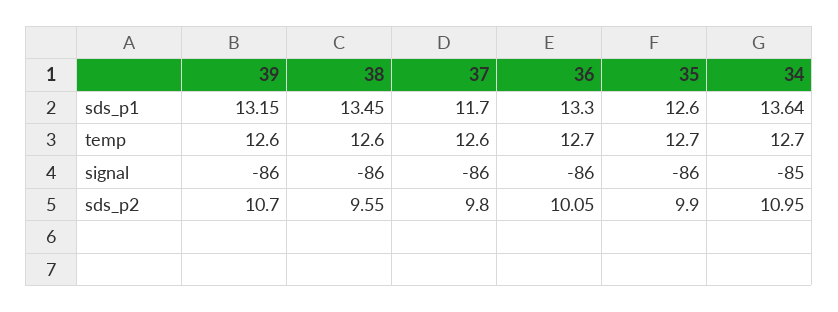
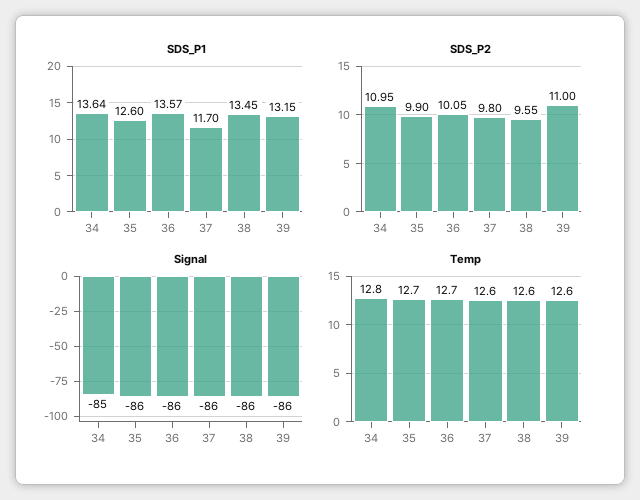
sds_p1, 36: 13.3 -> 13.57
temp, 34: 12.7 -> 12.8
sds_p2, 39: 10.7 -> 11

